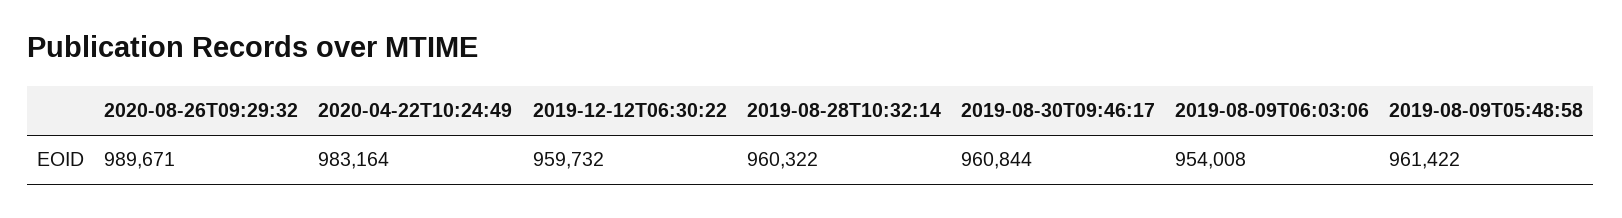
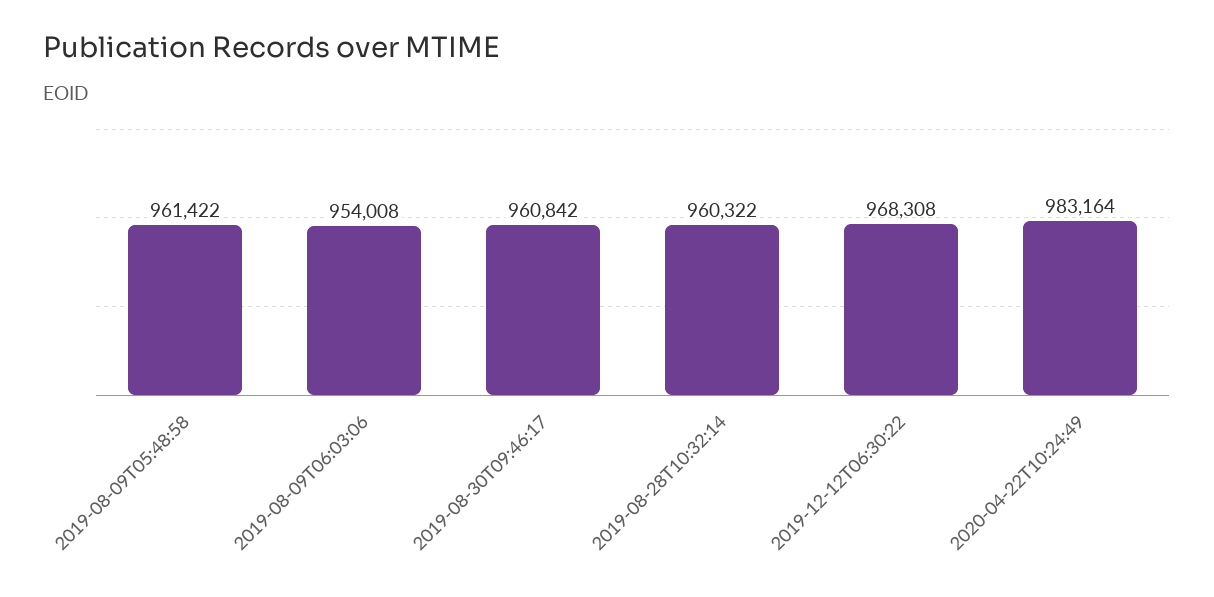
2020-08-26T09:29:32: 989671 -> none
2019-12-12T06:30:22: 959732 -> 968308
2019-08-30T09:46:17: 960844 -> 960842

